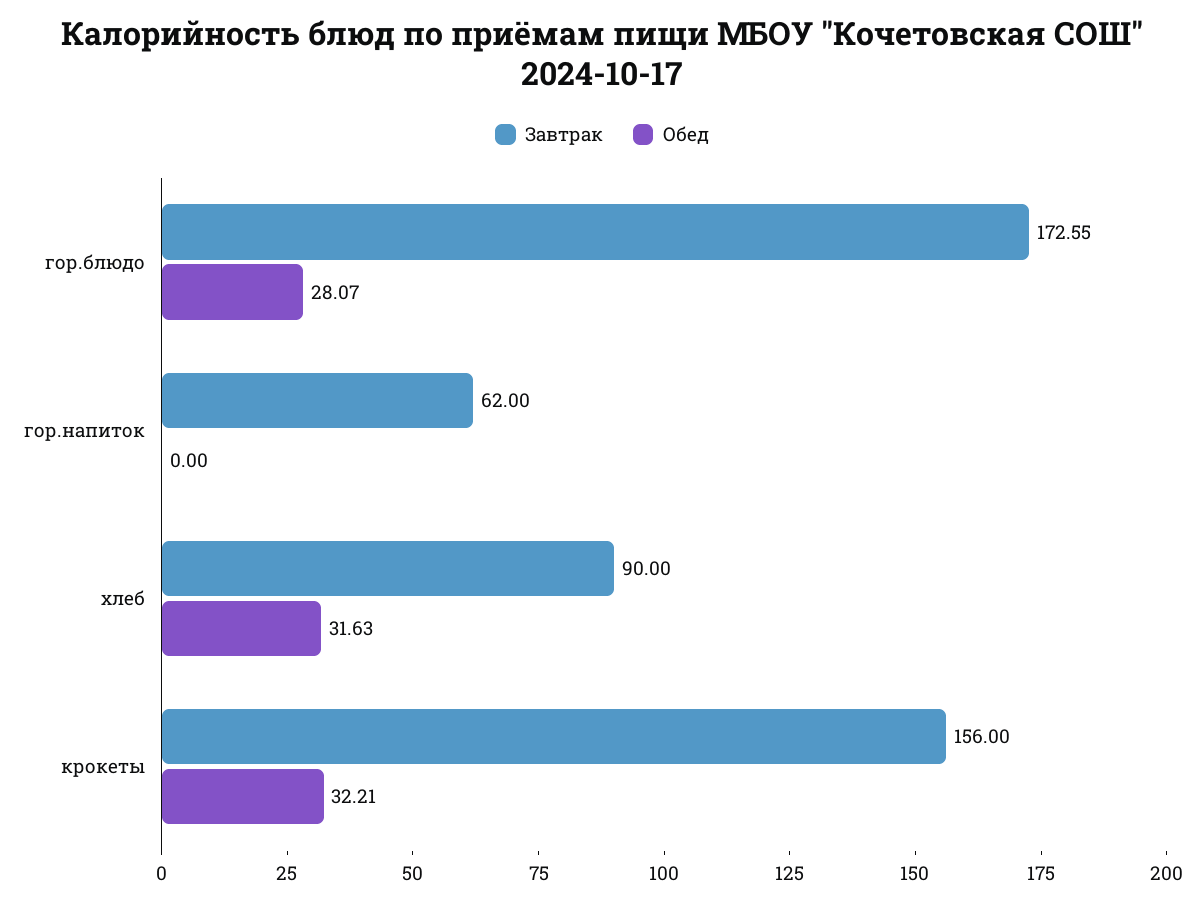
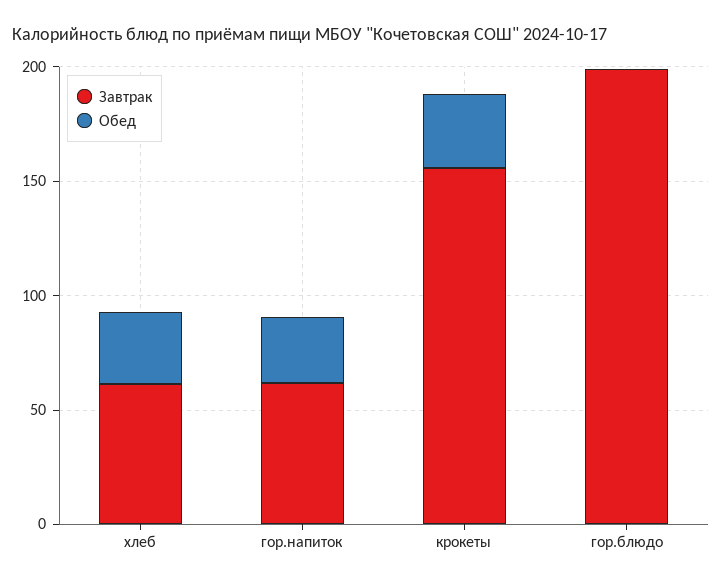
Завтрак, гор.блюдо: 172.55 -> 200
Обед, гор.блюдо: 28.07 -> 0
Обед, гор.напиток: 0 -> 30
Завтрак, хлеб: 90 -> 60

